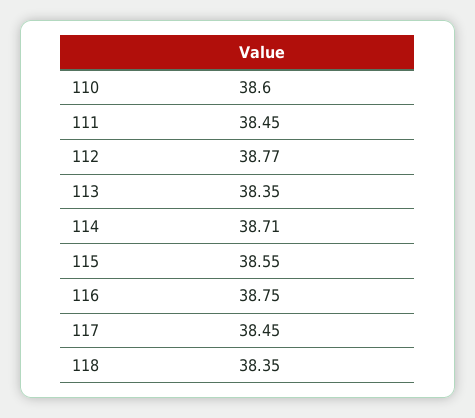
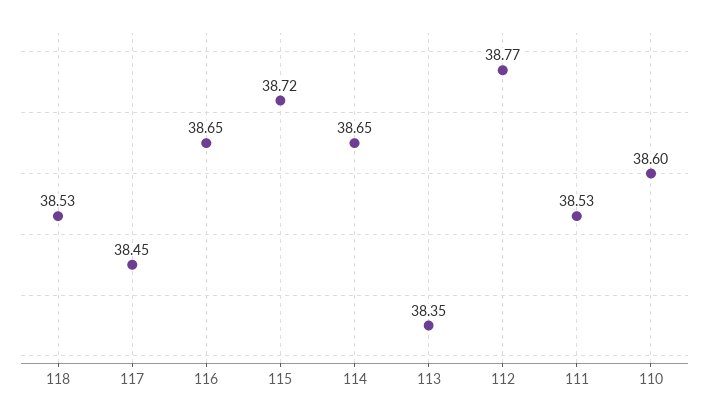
111: 38.45 -> 38.53
114: 38.71 -> 38.65
115: 38.55 -> 38.72
116: 38.75 -> 38.65
118: 38.35 -> 38.53

